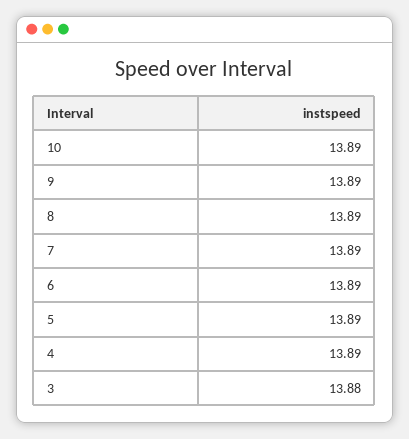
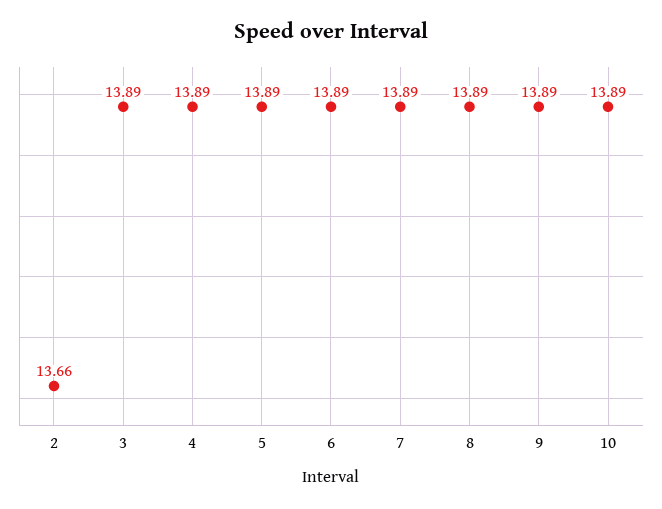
3: 13.88 -> 13.89
2: none -> 13.66

